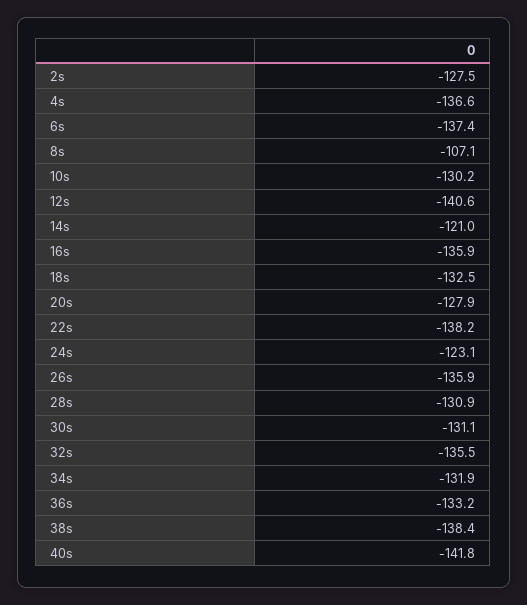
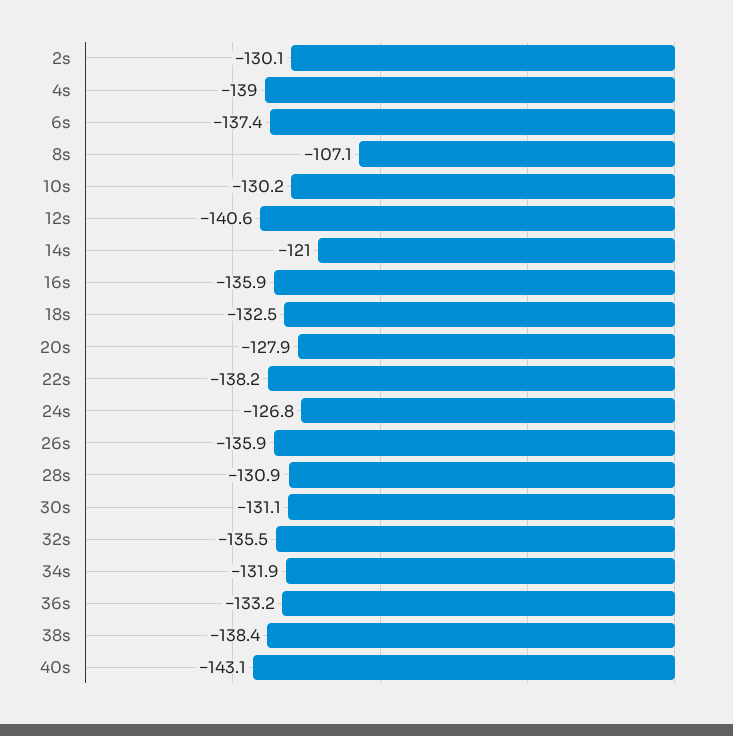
2s: -127.5 -> -130.1
4s: -136.6 -> -139
24s: -123.1 -> -126.8
40s: -141.8 -> -143.1

